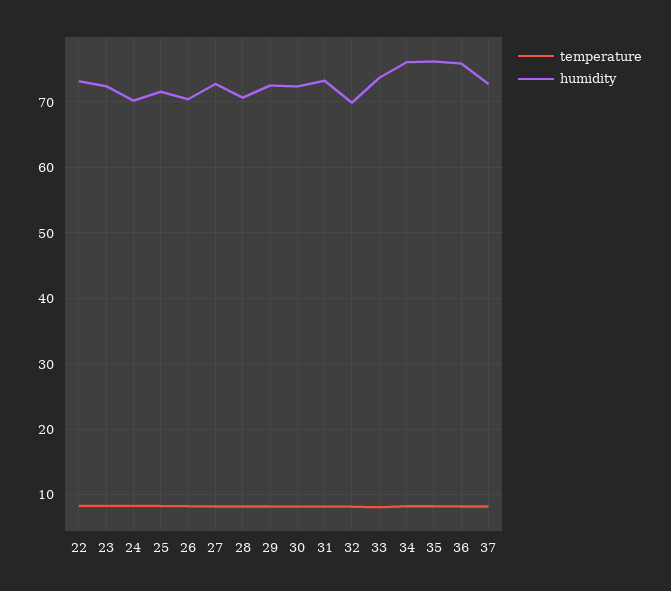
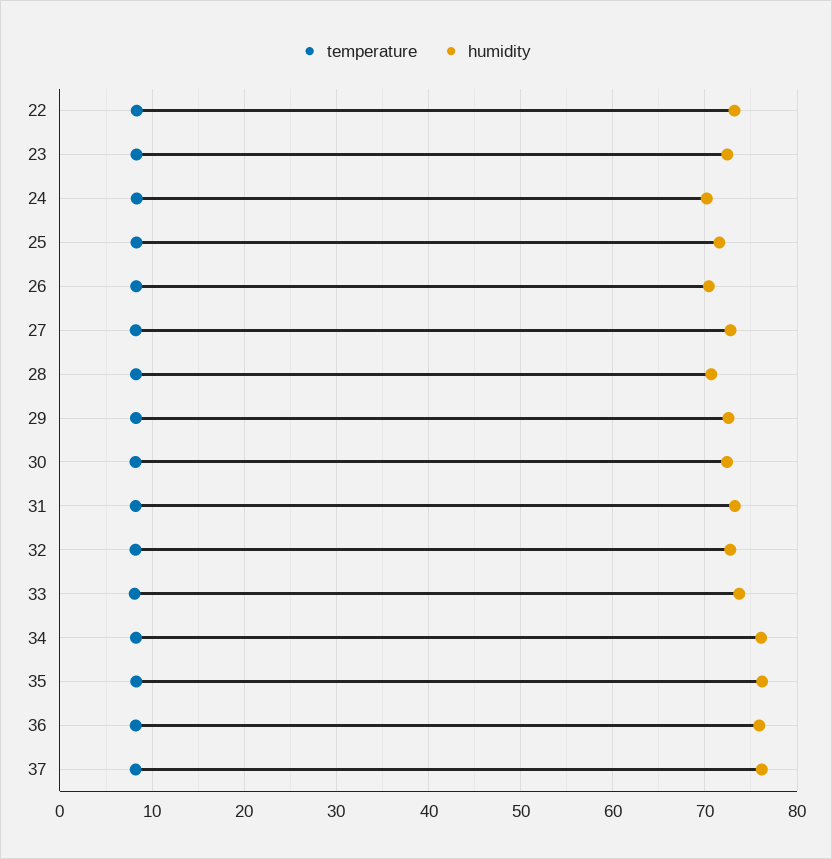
humidity, 32: 70 -> 73
humidity, 37: 73 -> 76

